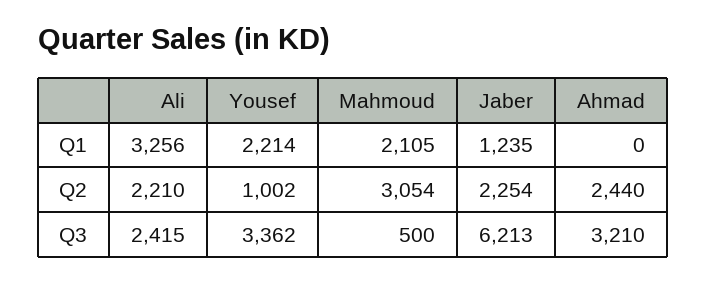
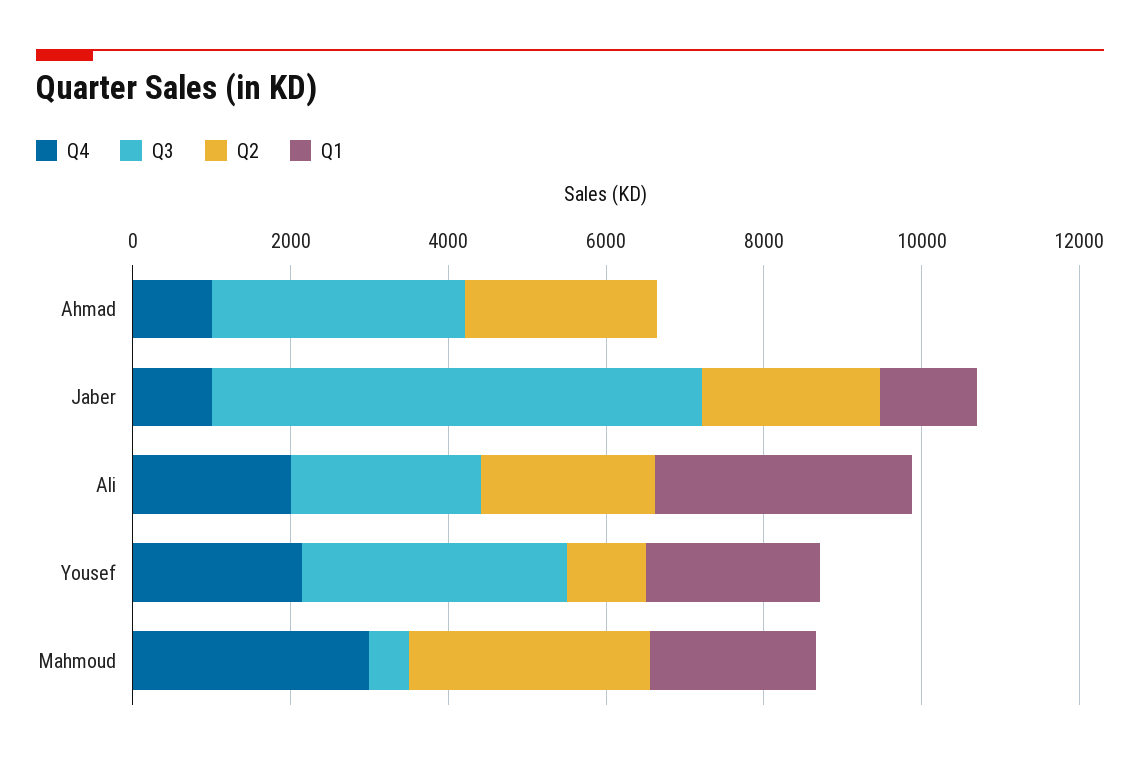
Q4, Ahmad: none -> 1000
Q4, Jaber: none -> 1000
Q4, Ali: none -> 2000
Q4, Yousef: none -> 2000
Q4, Mahmoud: none -> 3000

